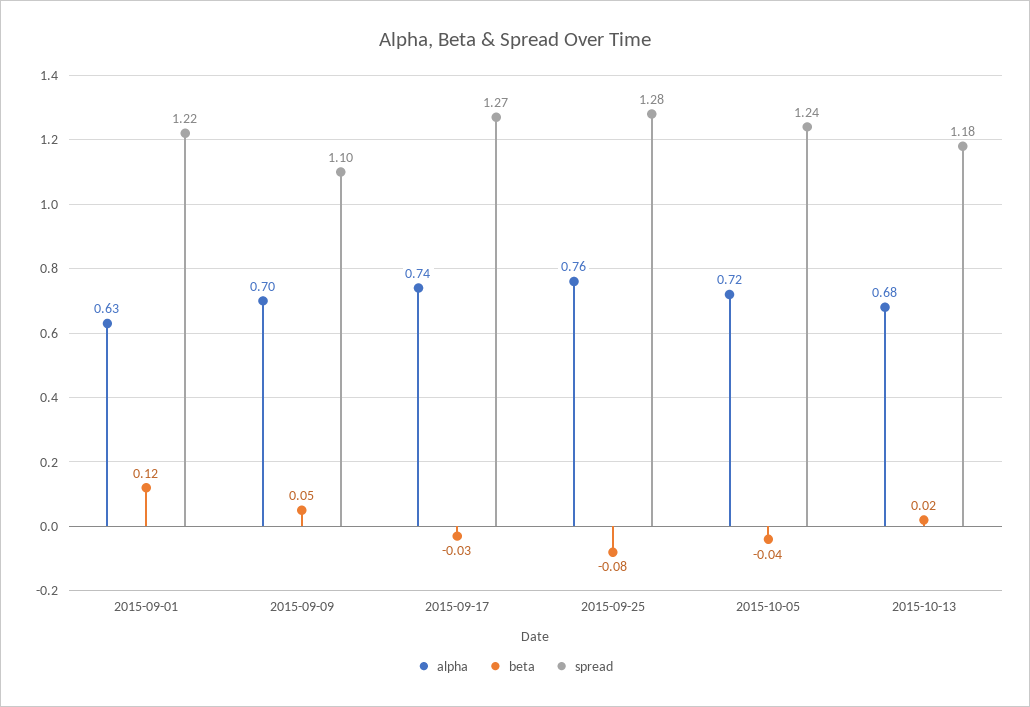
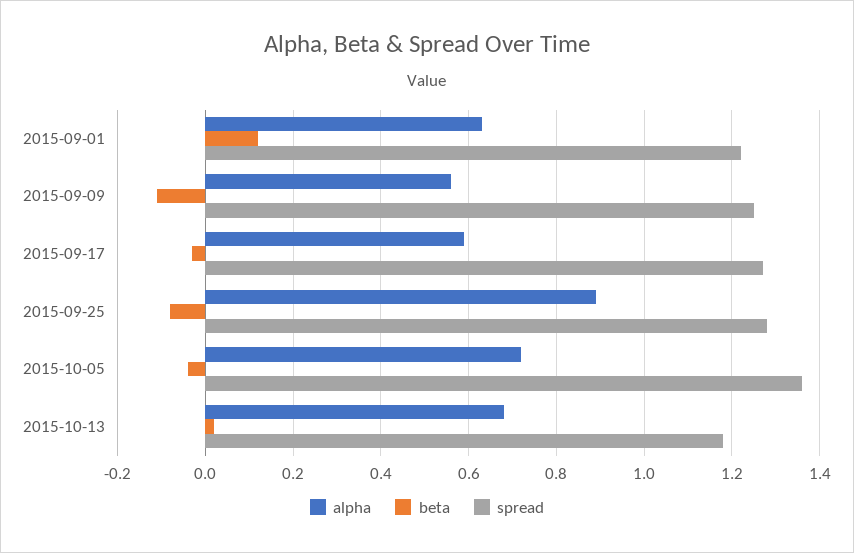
alpha, 2015-09-09: 0.7 -> 0.55
beta, 2015-09-09: 0.05 -> -0.1
spread, 2015-09-09: 1.1 -> 1.25
alpha, 2015-09-17: 0.74 -> 0.6
alpha, 2015-09-25: 0.76 -> 0.9
spread, 2015-10-05: 1.24 -> 1.35

